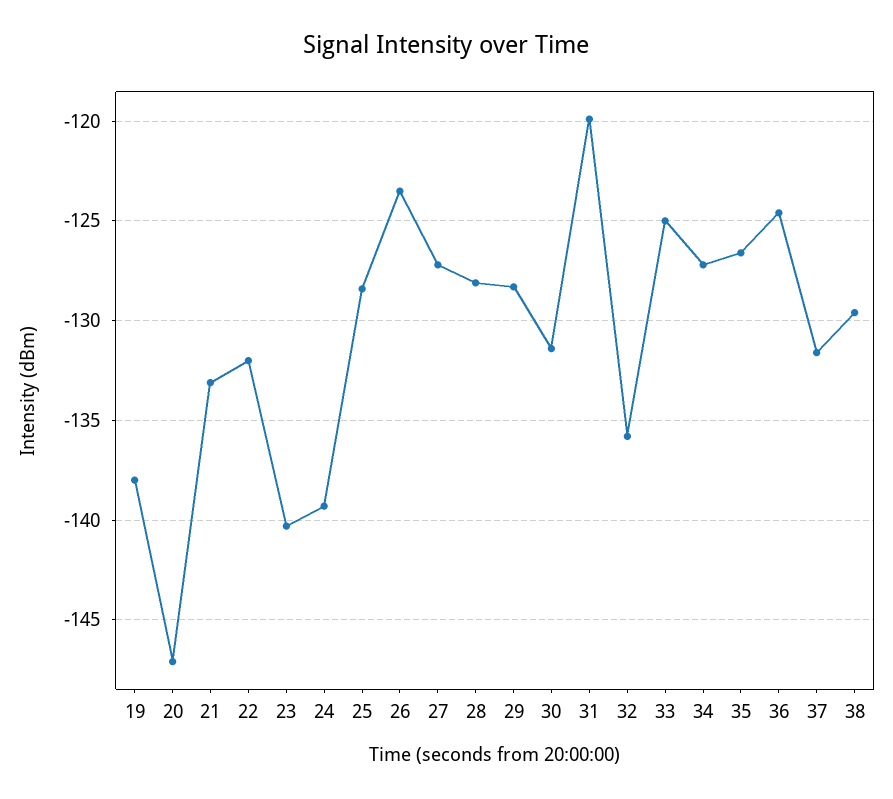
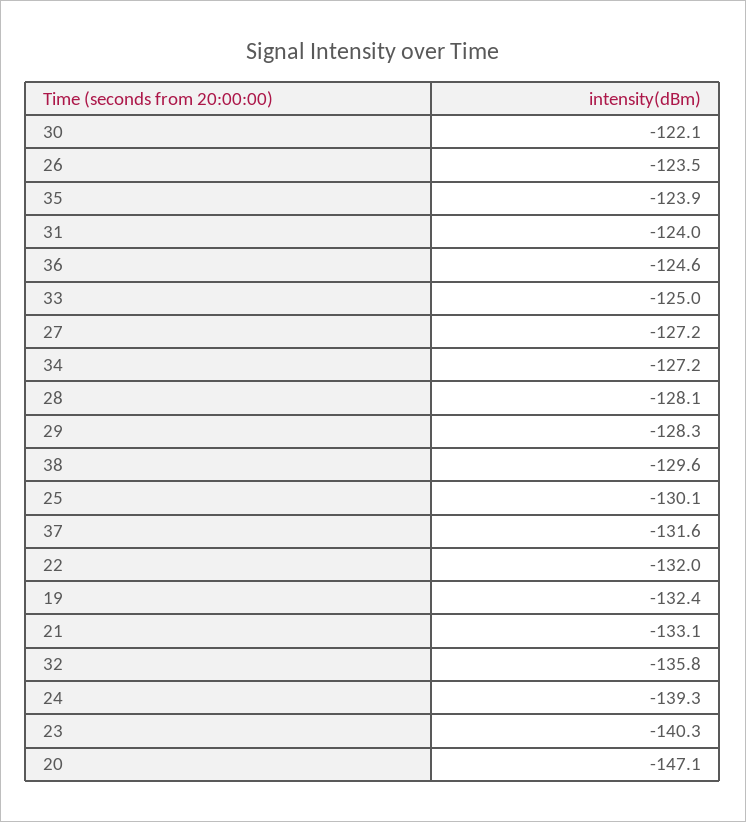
19: -138 -> -132.4
25: -128.5 -> -130.1
30: -131.5 -> -122.1
31: -120 -> -124
35: -126.5 -> -123.9

